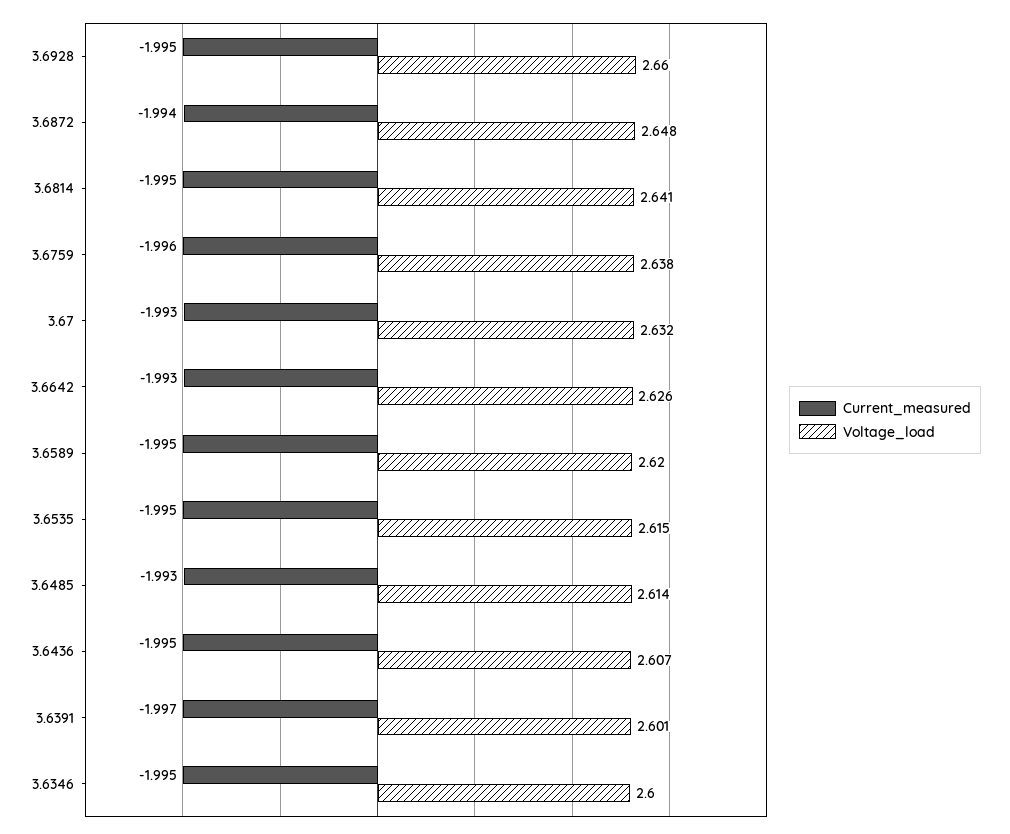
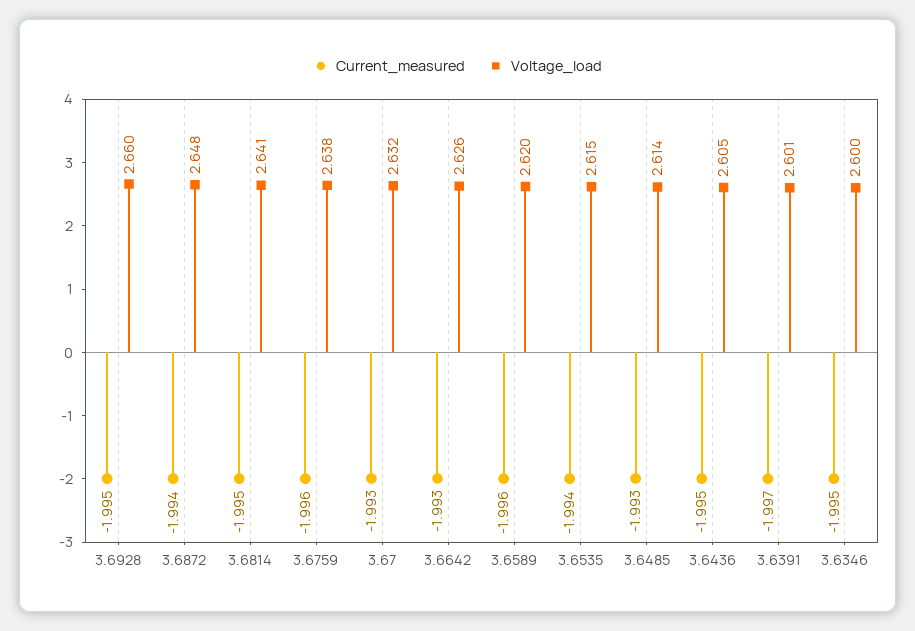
Current_measured, 3.6589: -1.995 -> -1.996
Current_measured, 3.6535: -1.995 -> -1.994
Voltage_load, 3.6436: 2.607 -> 2.605

